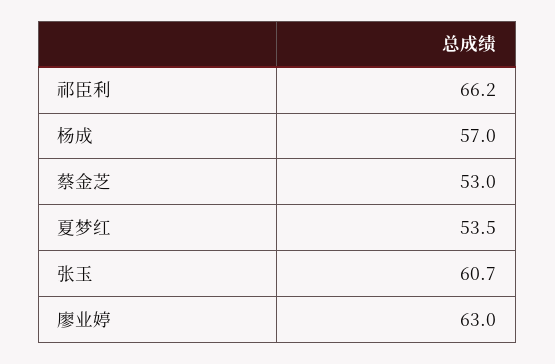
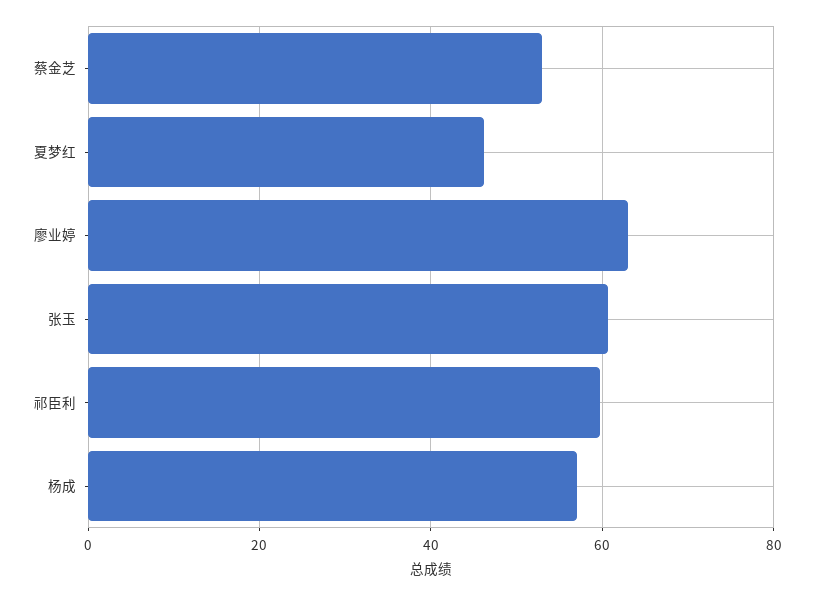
祁臣利: 66.2 -> 60
夏梦红: 53.5 -> 46

